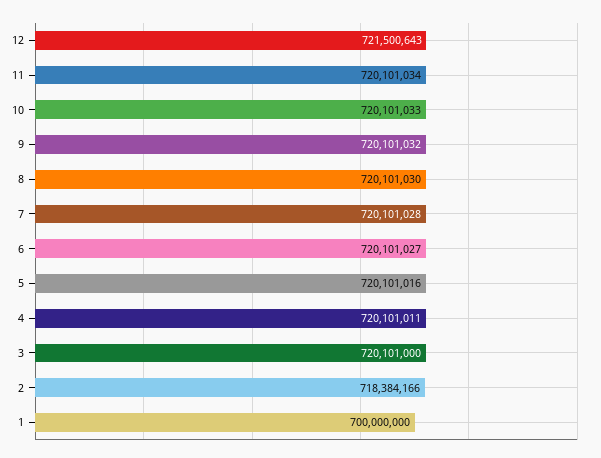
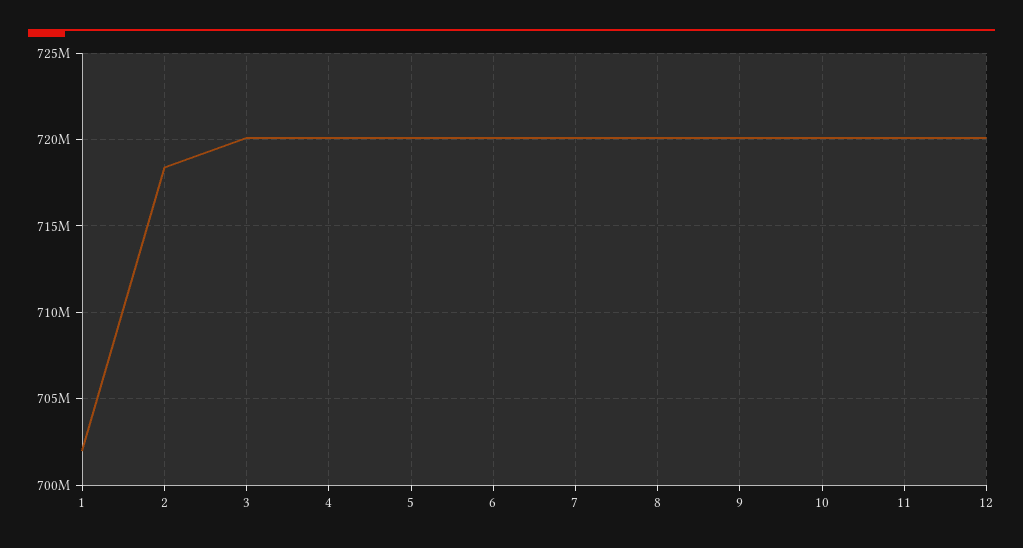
12: 721500643 -> 720000000
1: 700000000 -> 702000000

